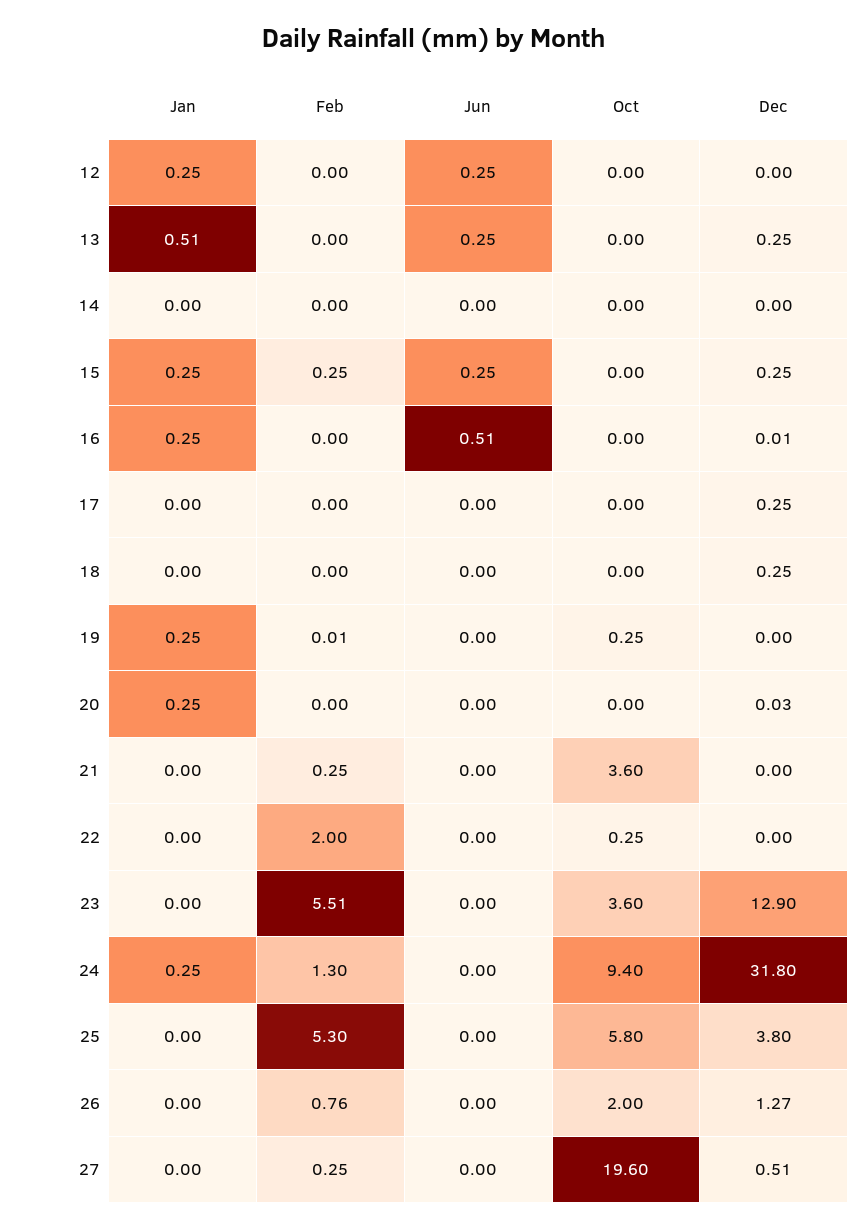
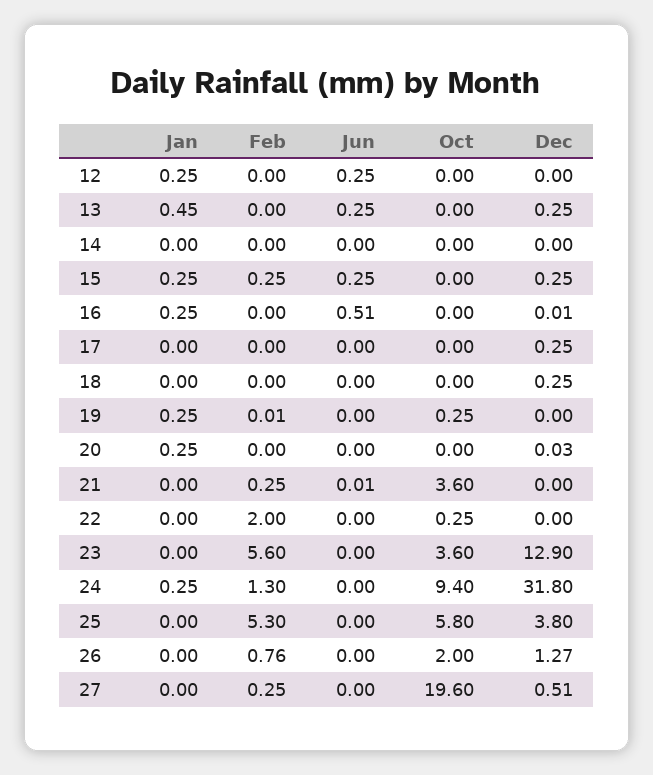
Jan, 13: 0.51 -> 0.45
Jun, 21: 0 -> 0.01
Feb, 23: 5.51 -> 5.6

